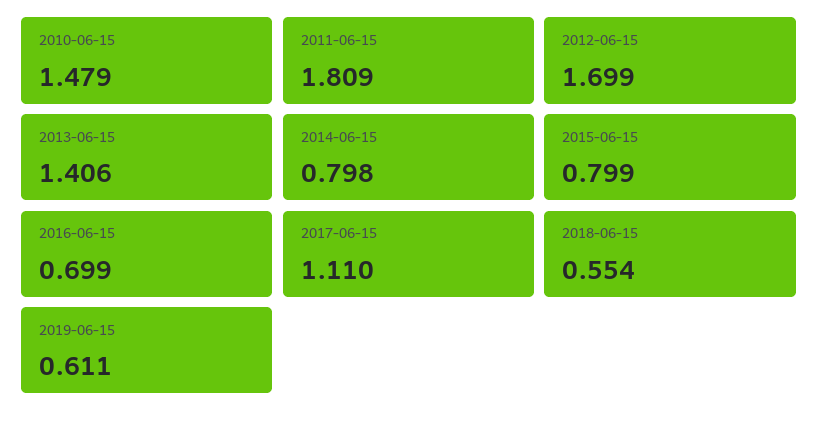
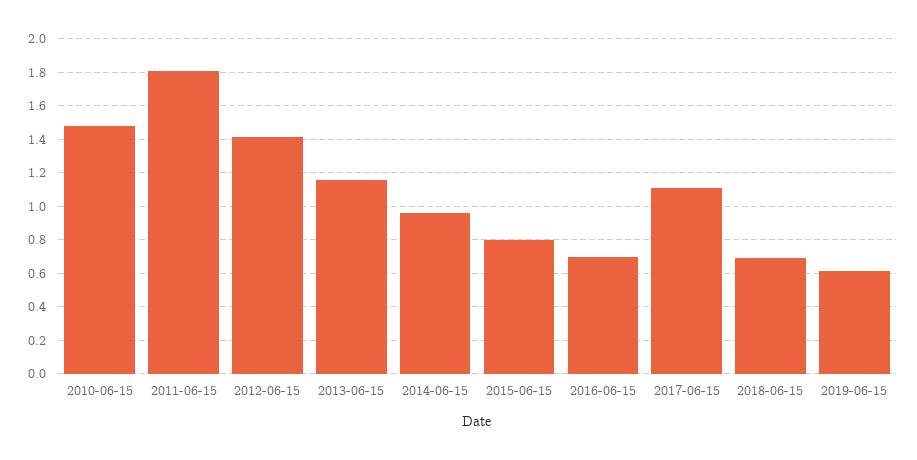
2012-06-15: 1.699 -> 1.4
2013-06-15: 1.406 -> 1.15
2014-06-15: 0.798 -> 0.95
2018-06-15: 0.554 -> 0.7

